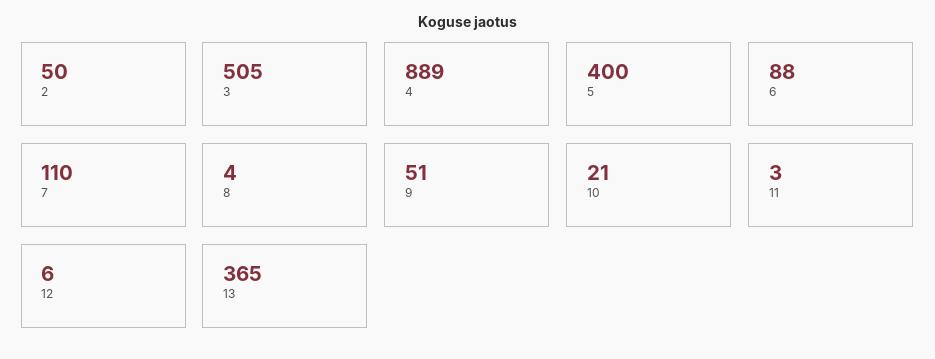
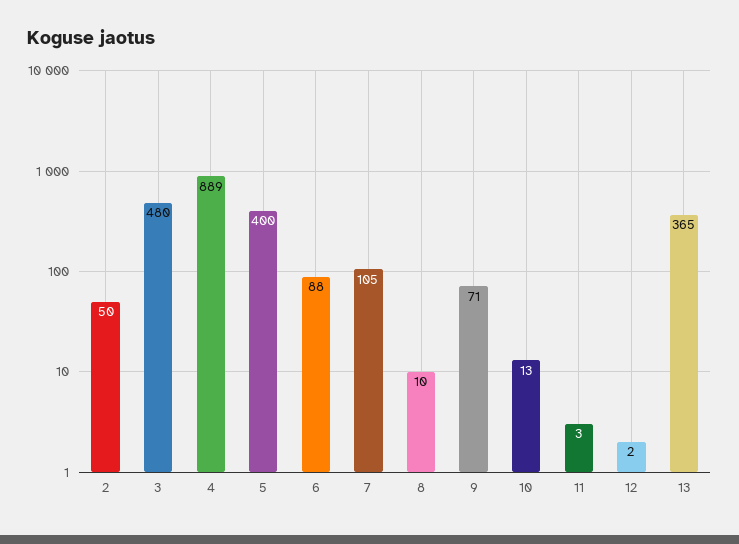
3: 505 -> 480
7: 110 -> 105
8: 4 -> 10
9: 51 -> 71
10: 21 -> 13
12: 6 -> 2

